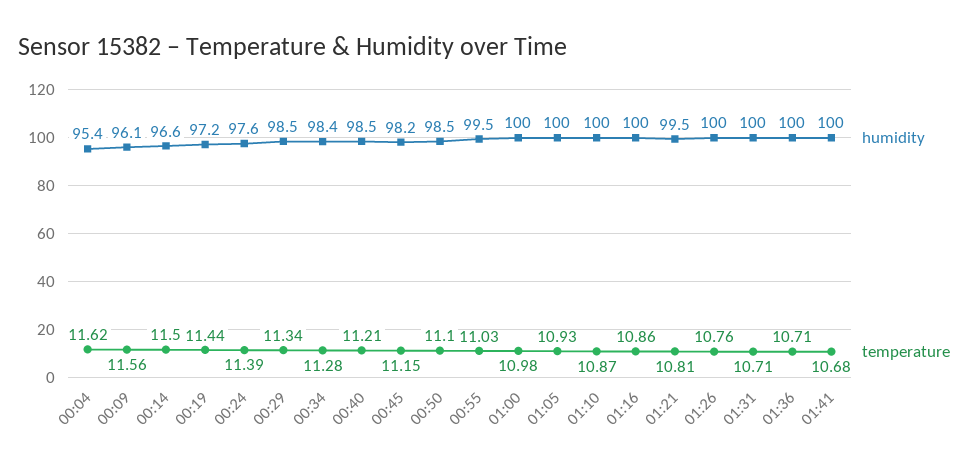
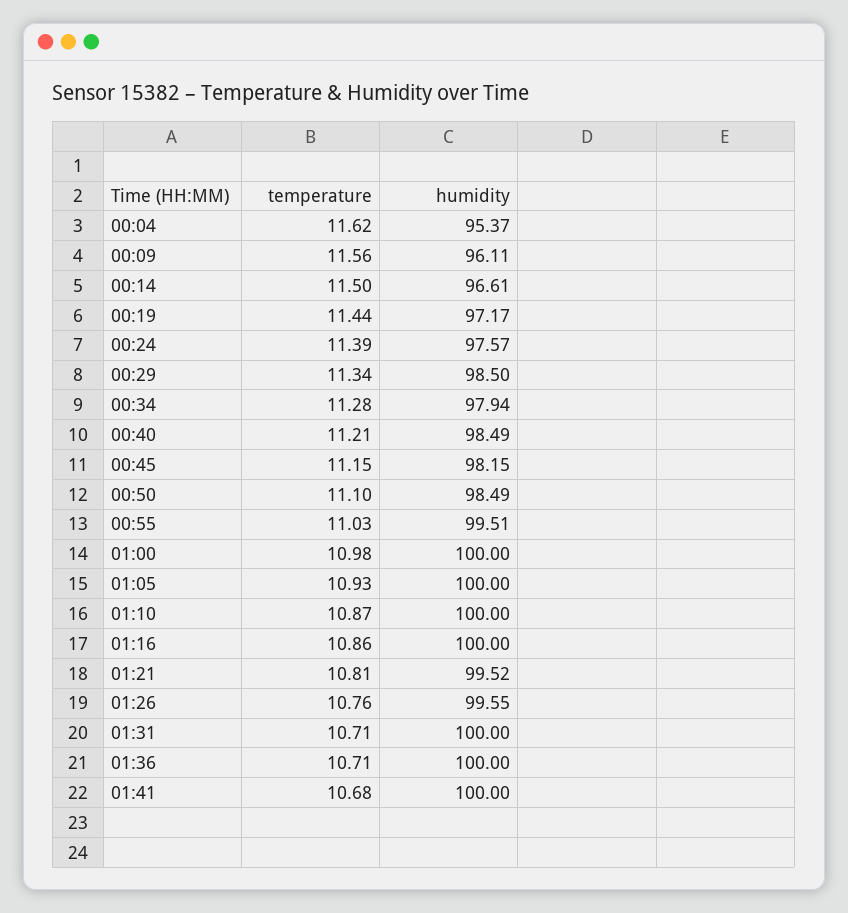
humidity, 00:34: 98.4 -> 97.94
humidity, 01:26: 100 -> 99.55

